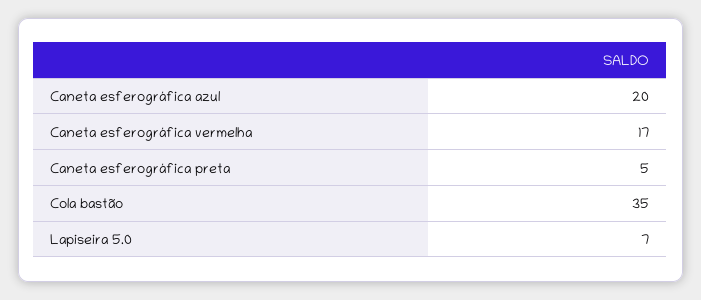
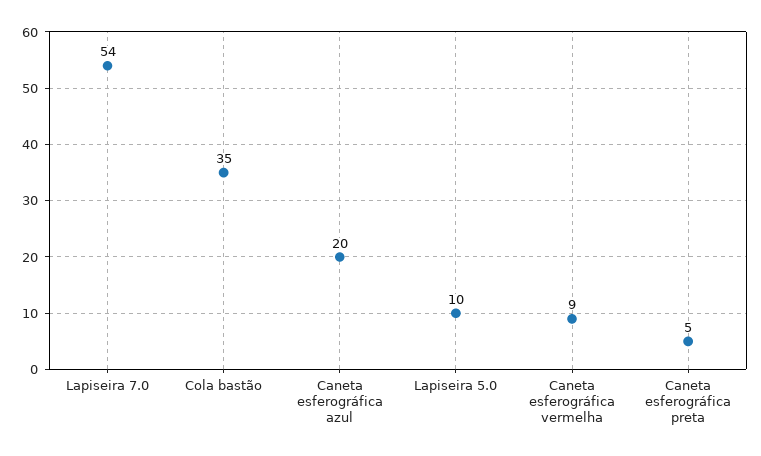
Caneta esferográfica vermelha: 17 -> 9
Lapiseira 5.0: 7 -> 10
Lapiseira 7.0: none -> 54

